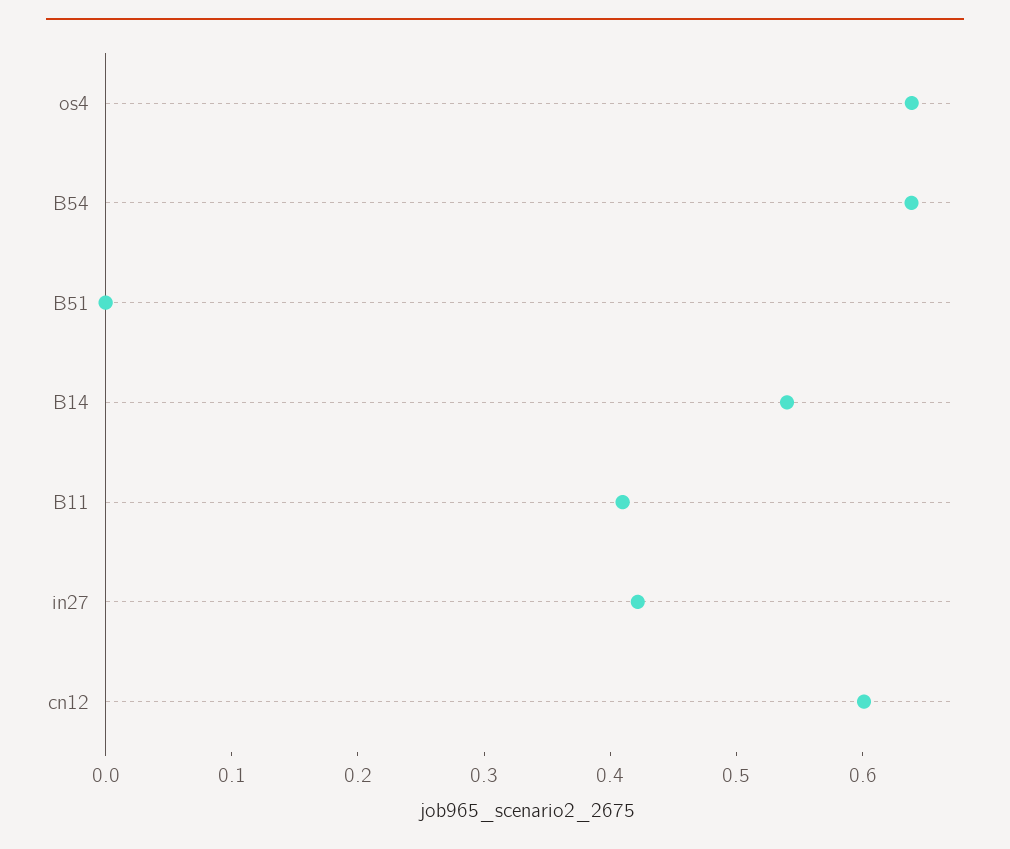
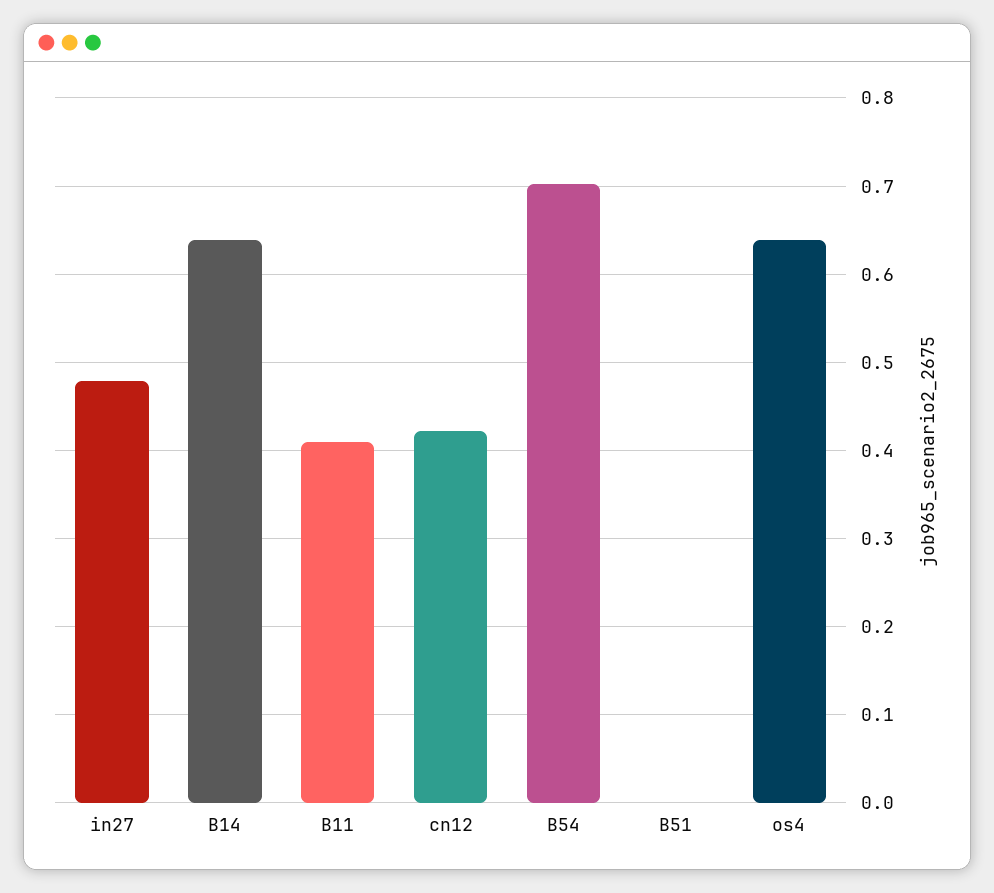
B54: 0.64 -> 0.7
B14: 0.54 -> 0.64
in27: 0.42 -> 0.48
cn12: 0.6 -> 0.42

